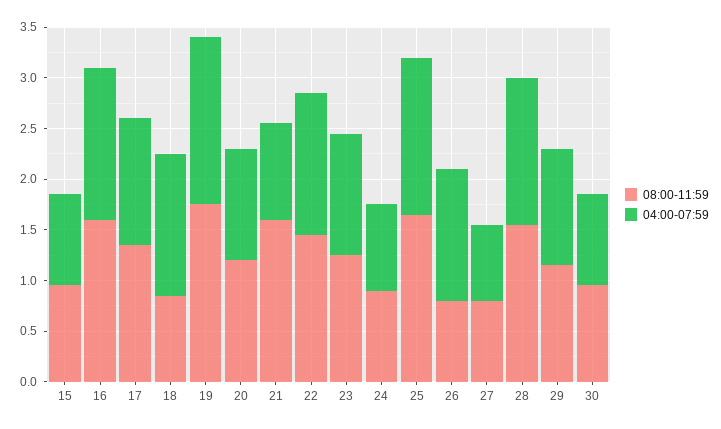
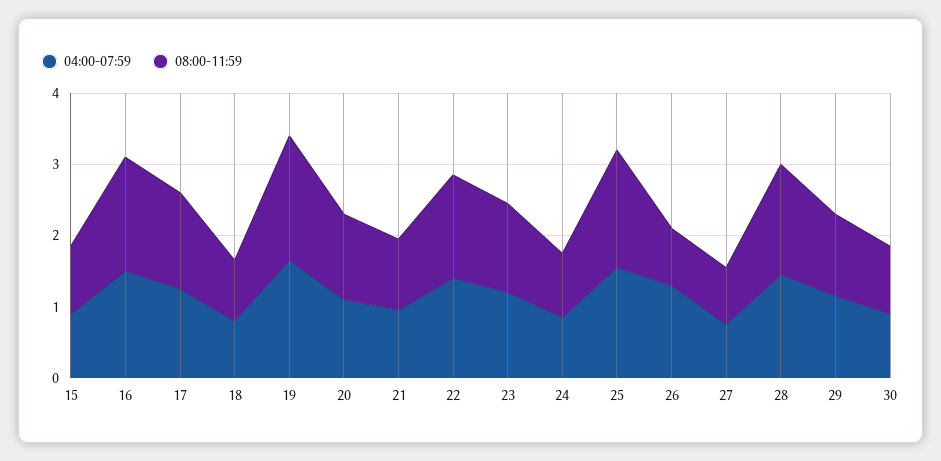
04:00-07:59, 18: 1.4 -> 0.8
08:00-11:59, 21: 1.6 -> 1

